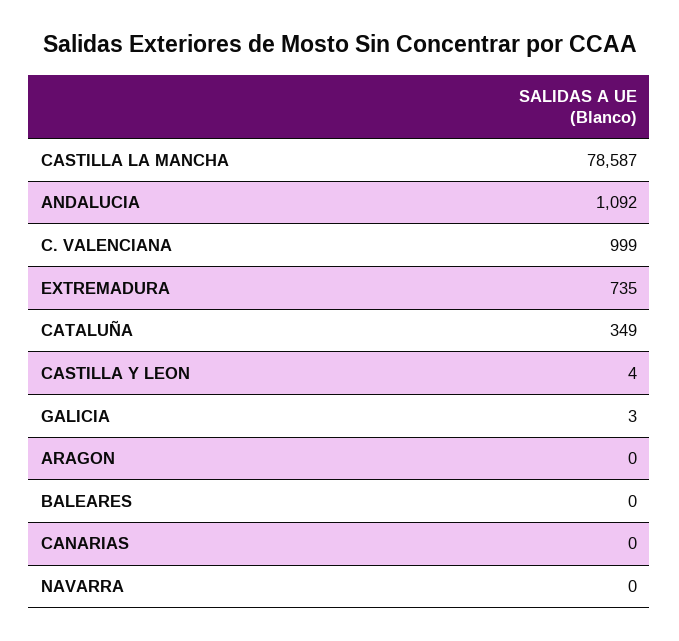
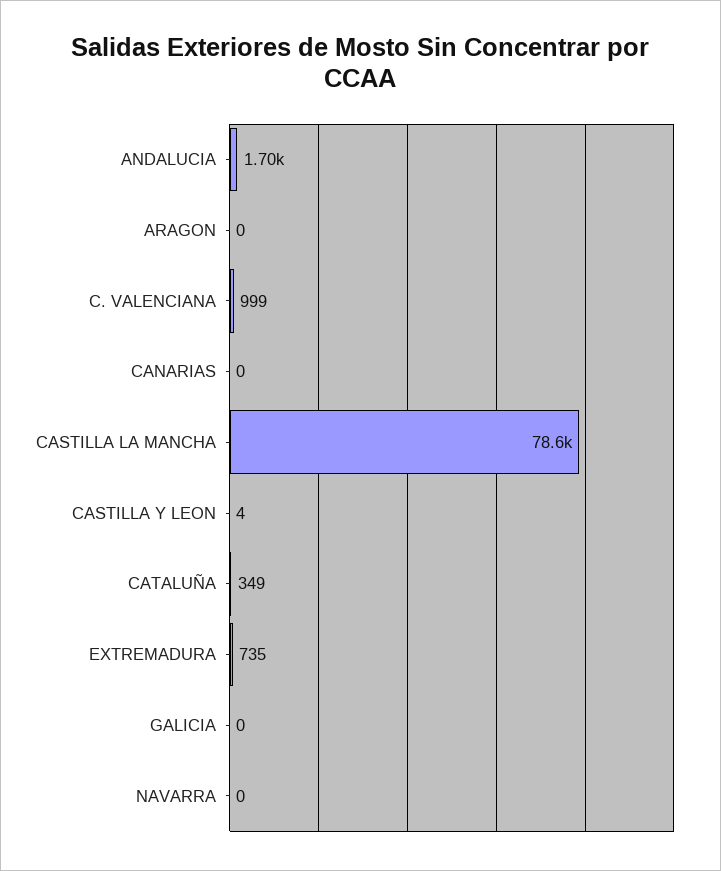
ANDALUCIA: 1092 -> 1700
GALICIA: 3 -> 0
BALEARES: 0 -> none

